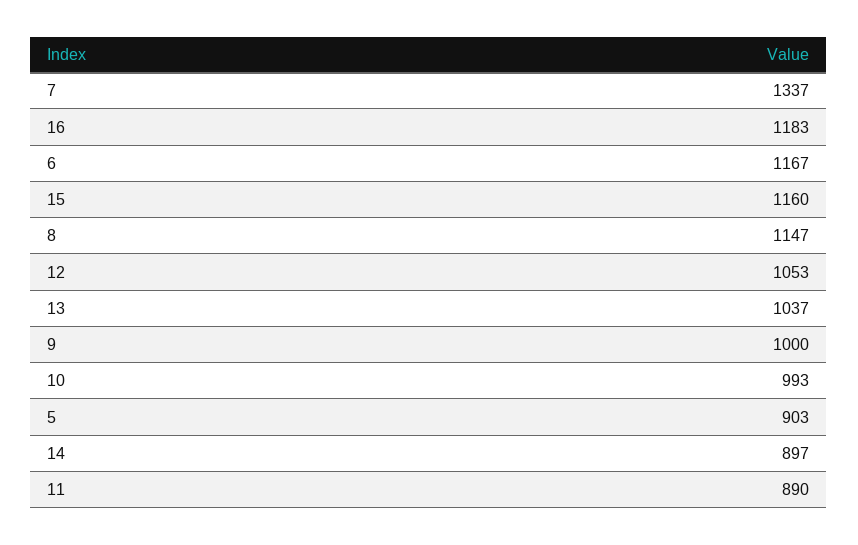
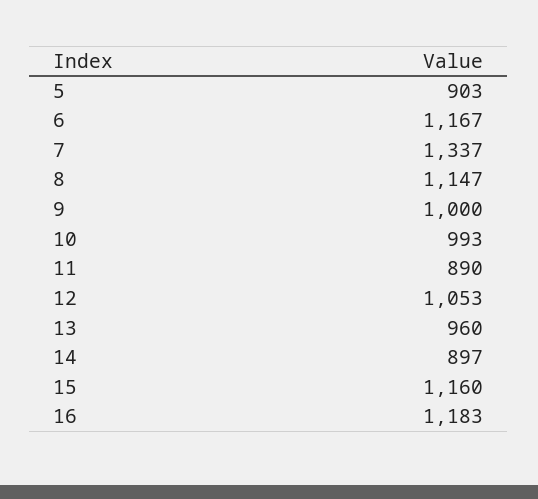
13: 1037 -> 960

